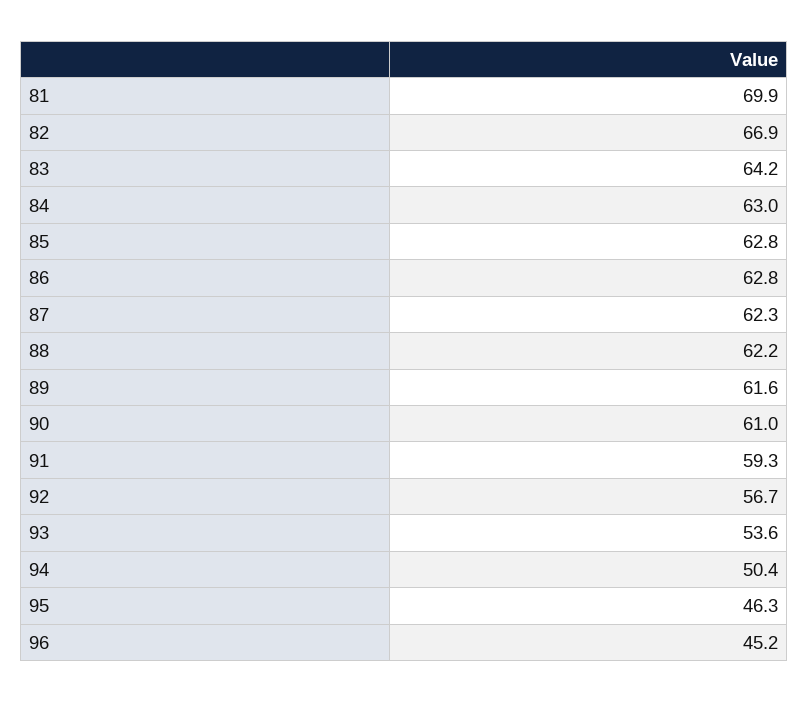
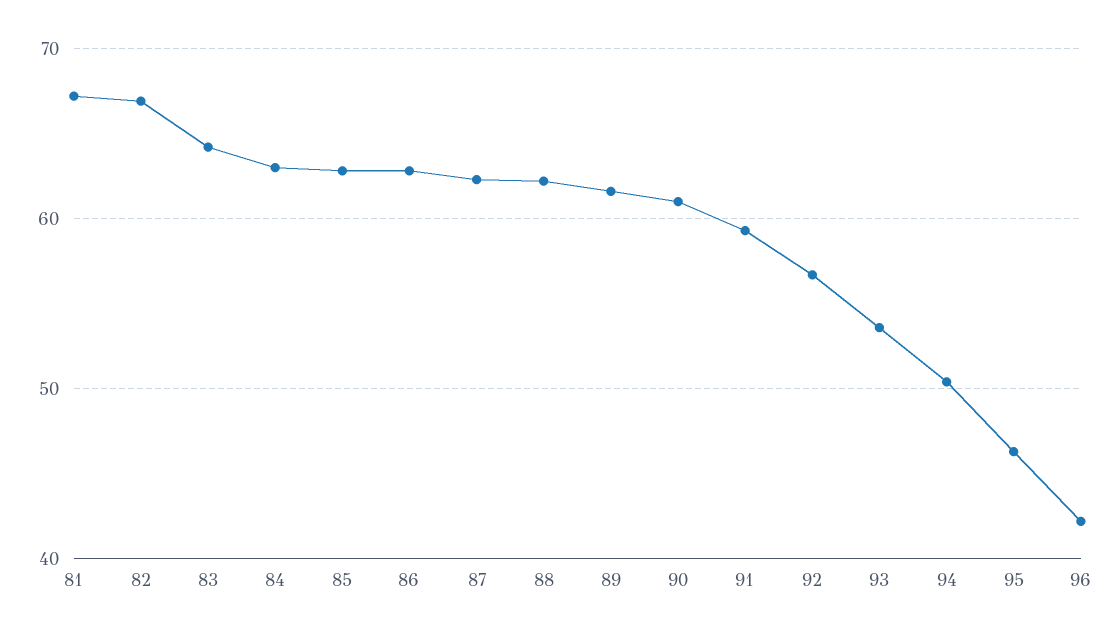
81: 69.9 -> 67
96: 45.2 -> 42

